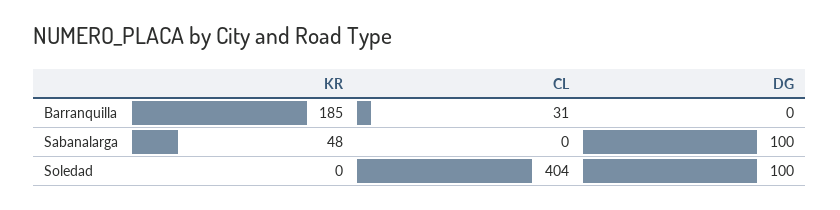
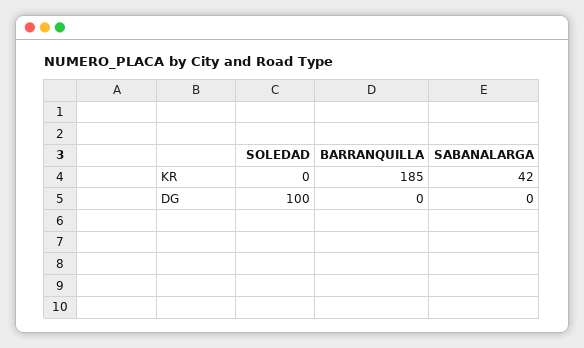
CL, Barranquilla: 31 -> none
KR, Sabanalarga: 48 -> 42
CL, Sabanalarga: 0 -> none
DG, Sabanalarga: 100 -> 0
CL, Soledad: 404 -> none

